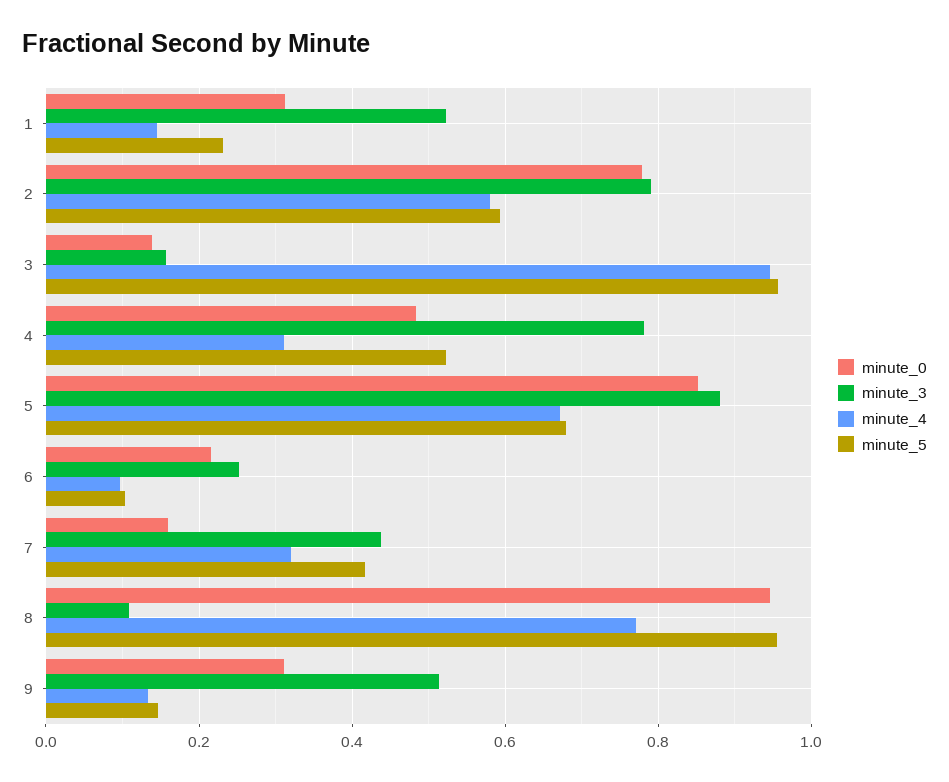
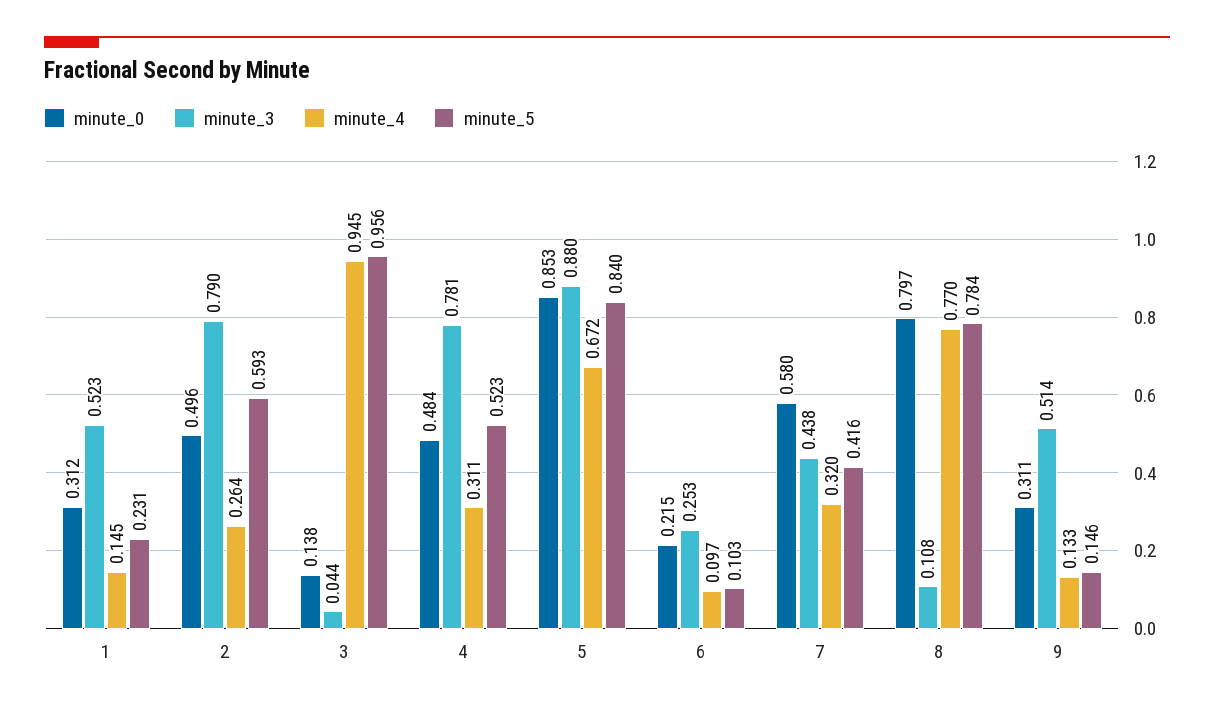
minute_0, 2: 0.78 -> 0.496
minute_4, 2: 0.58 -> 0.264
minute_3, 3: 0.16 -> 0.044
minute_5, 5: 0.68 -> 0.84
minute_0, 7: 0.16 -> 0.58
minute_0, 8: 0.94 -> 0.797
minute_5, 8: 0.96 -> 0.784

